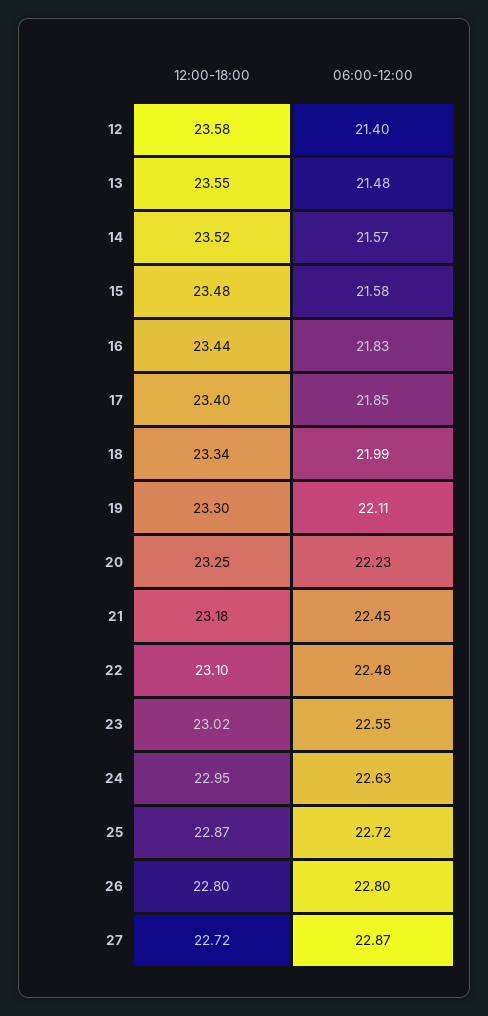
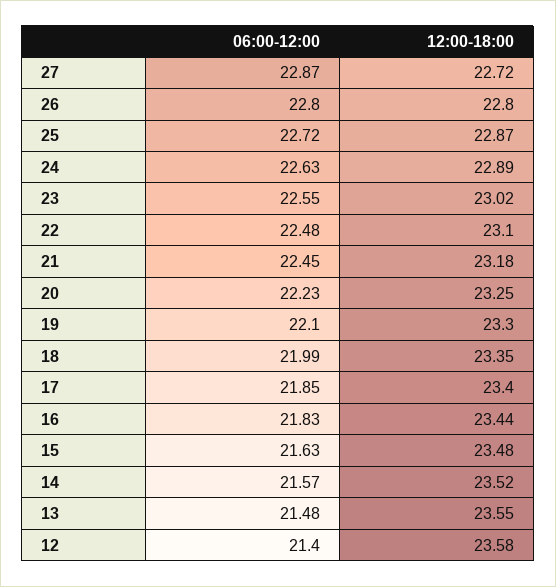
06:00-12:00, 15: 21.58 -> 21.63
12:00-18:00, 18: 23.34 -> 23.35
06:00-12:00, 19: 22.11 -> 22.1
12:00-18:00, 24: 22.95 -> 22.89

